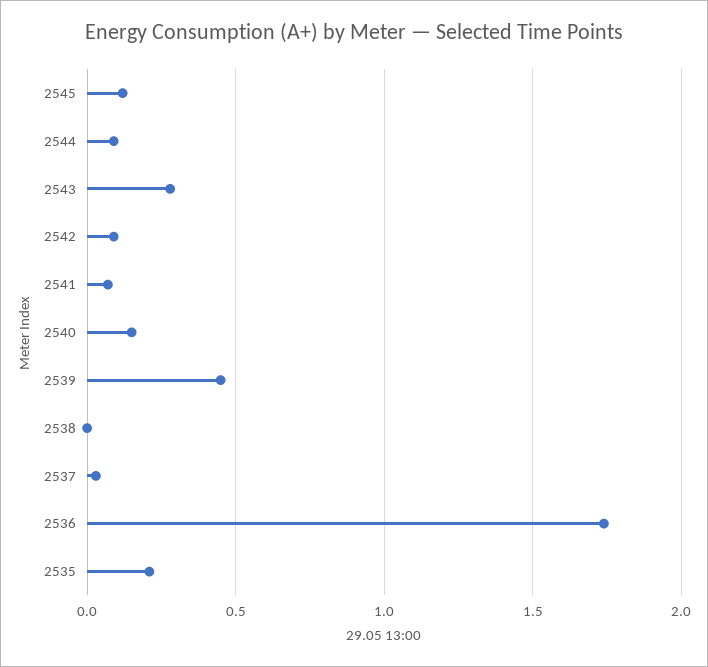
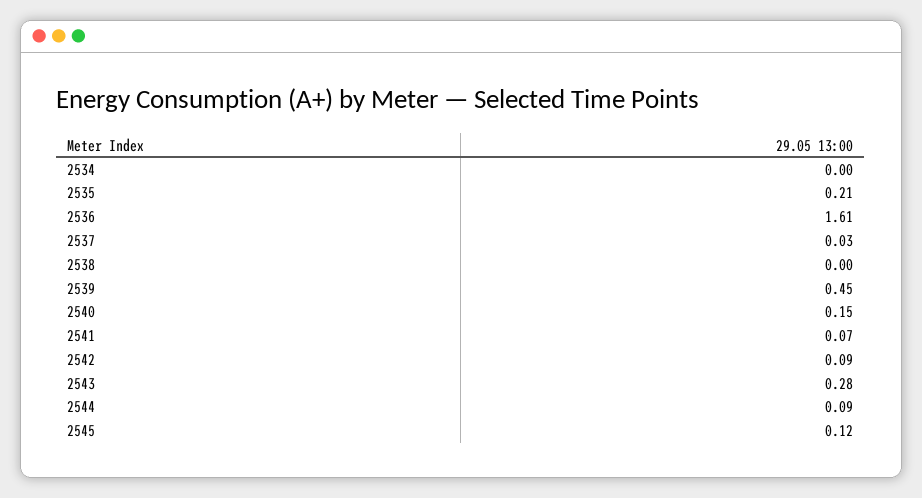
2536: 1.75 -> 1.61
2534: none -> 0

